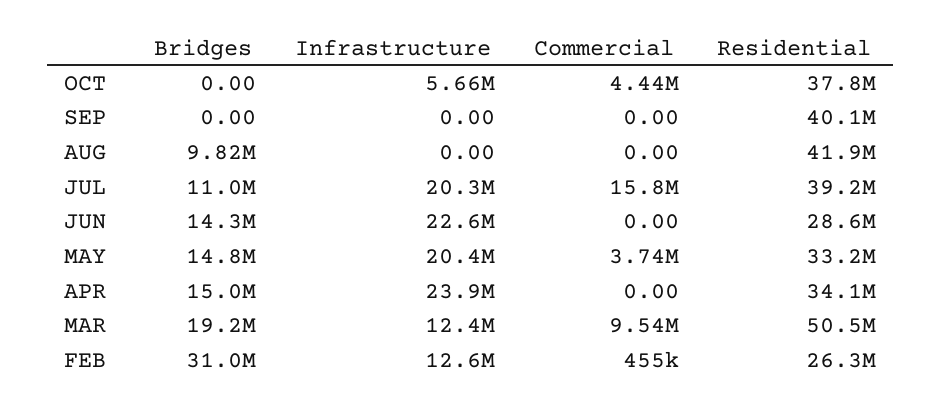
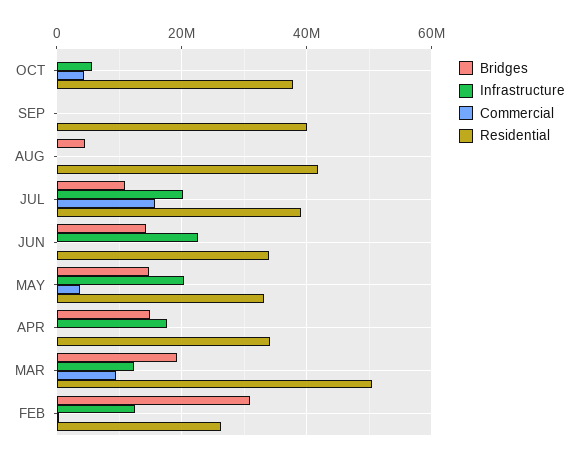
Bridges, AUG: 9820000 -> 4000000
Residential, JUN: 28600000 -> 34000000
Infrastructure, APR: 23900000 -> 18000000

